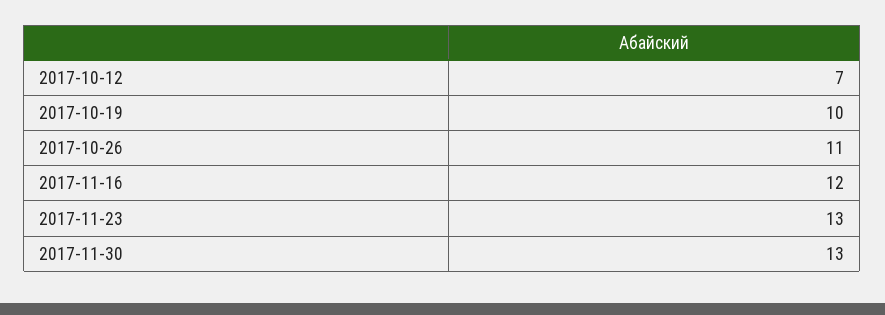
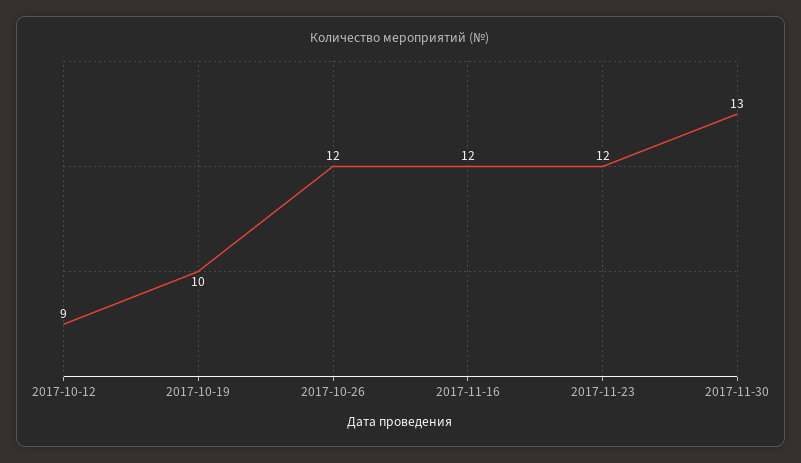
2017-10-12: 7 -> 9
2017-10-26: 11 -> 12
2017-11-23: 13 -> 12

